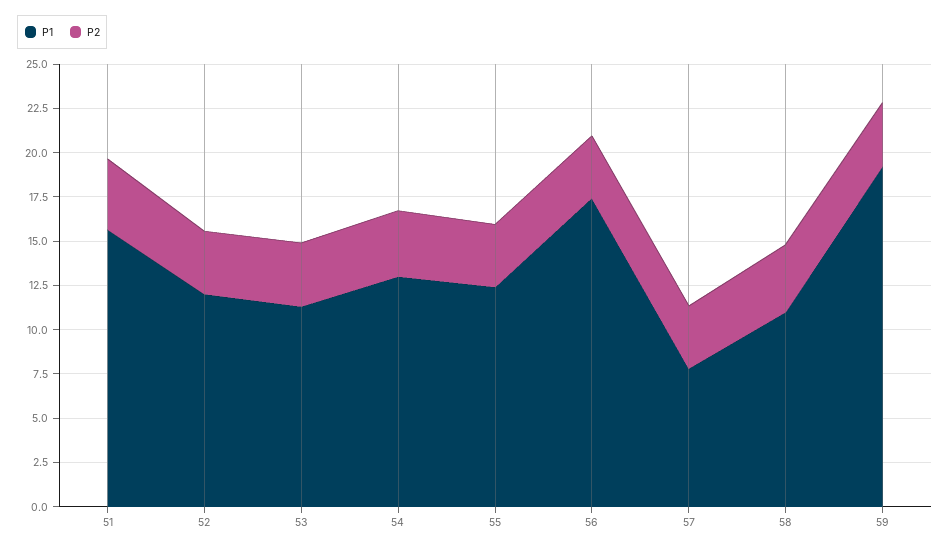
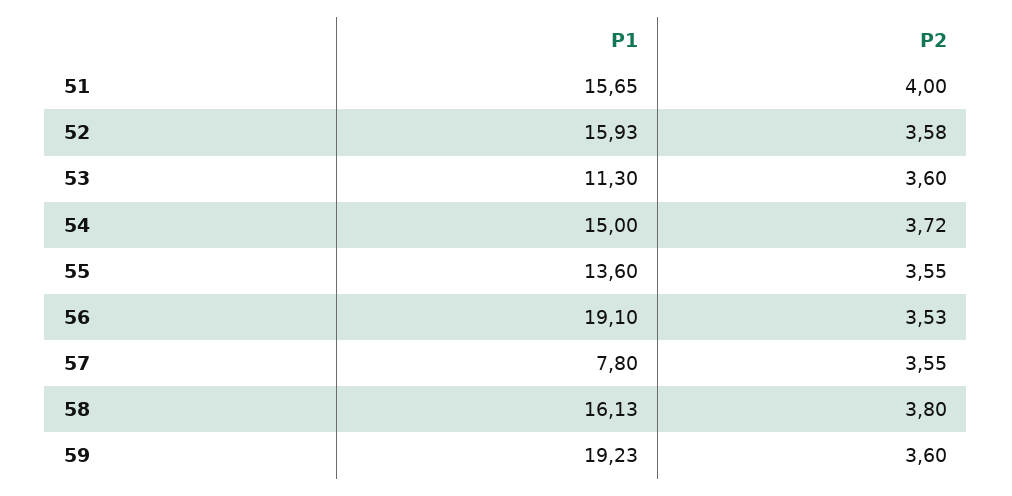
P1, 52: 12 -> 15.93
P1, 54: 13 -> 15
P1, 55: 12.5 -> 13.6
P1, 56: 17.5 -> 19.1
P1, 58: 11 -> 16.13

